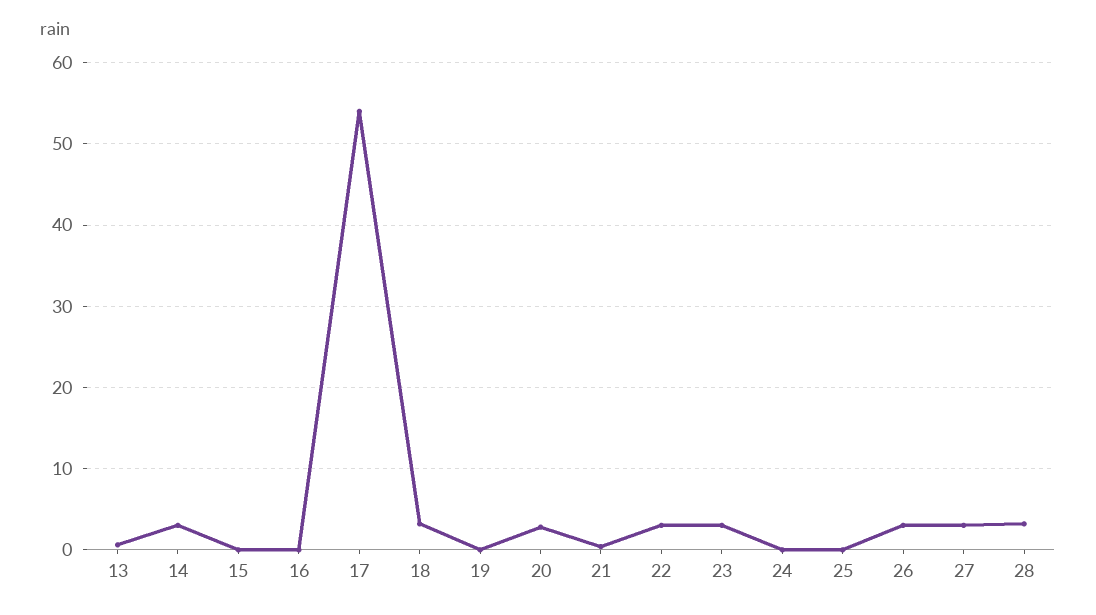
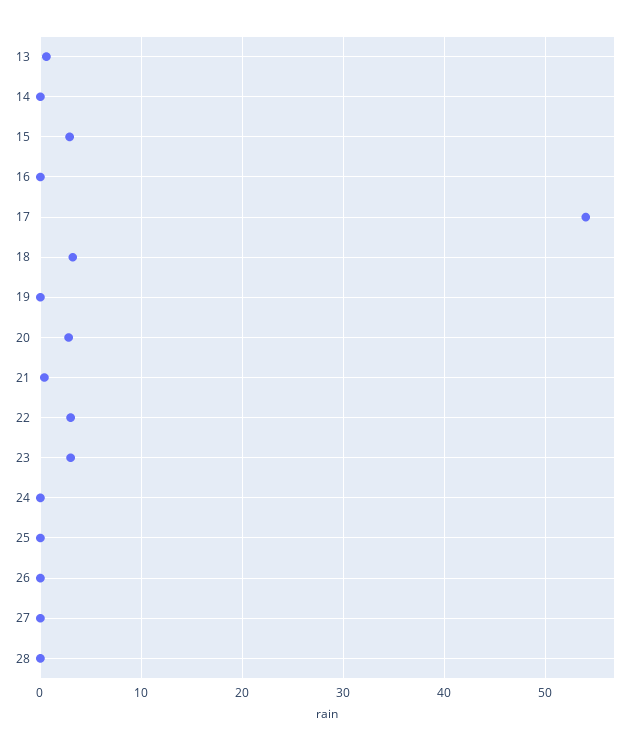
14: 3 -> 0
15: 0 -> 3
26: 3 -> 0
27: 3 -> 0
28: 3 -> 0

